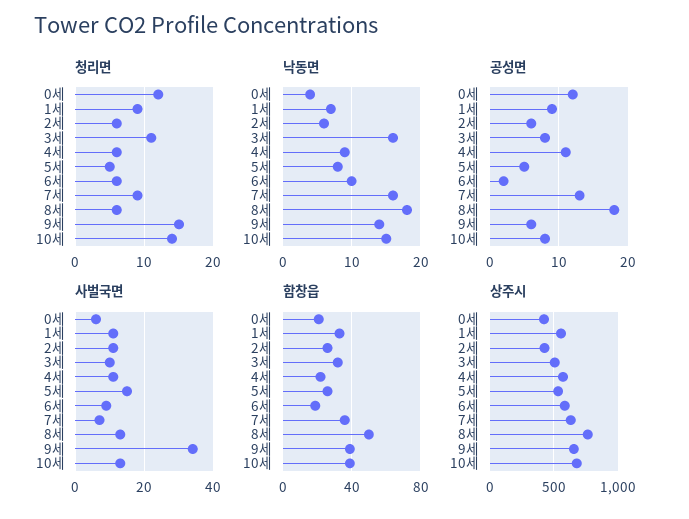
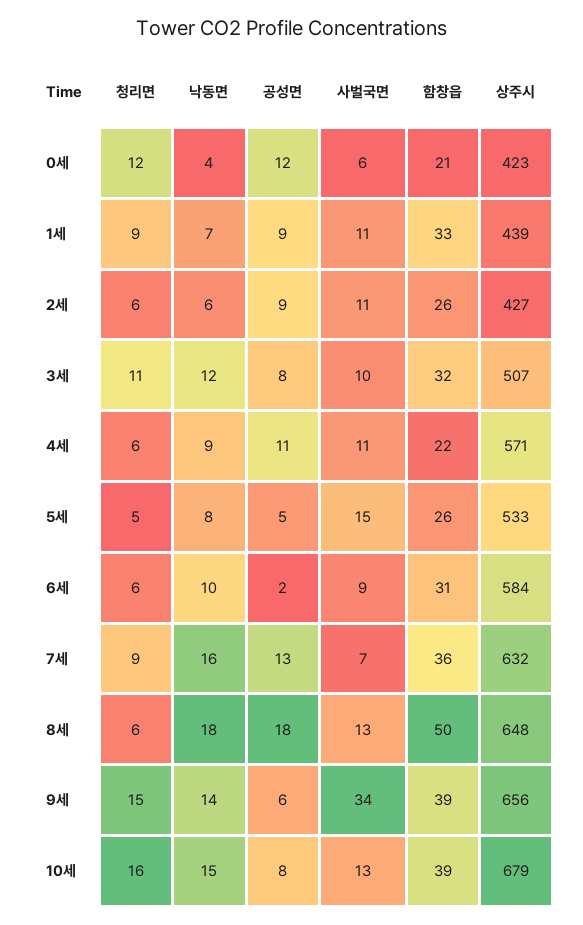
청리면, 10세: 14 -> 16
낙동면, 3세: 16 -> 12
공성면, 2세: 6 -> 9
함창읍, 6세: 20 -> 31
상주시, 1세: 550 -> 439
상주시, 8세: 750 -> 648

